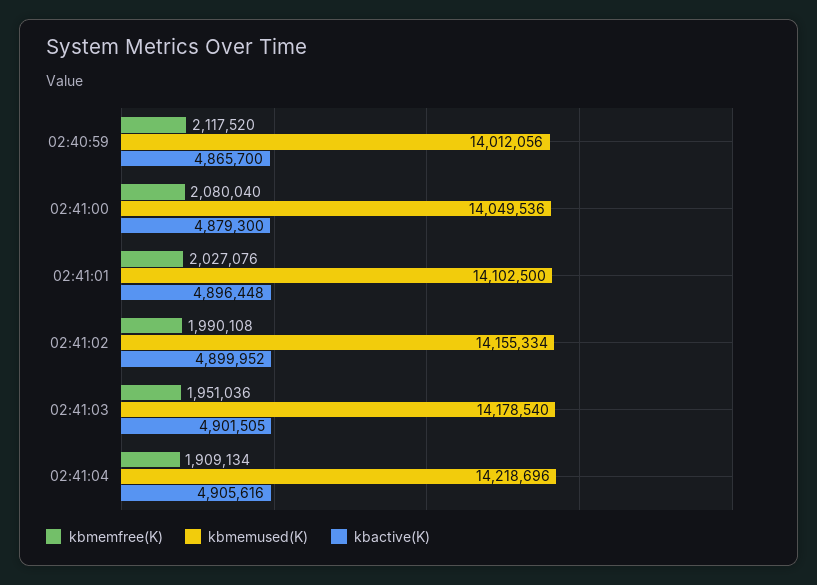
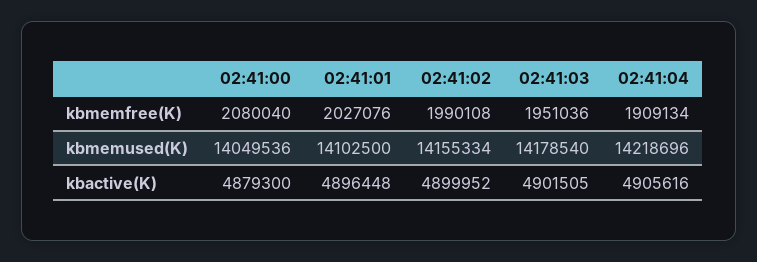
kbmemfree(K), 02:40:59: 2117520 -> none
kbmemused(K), 02:40:59: 14012056 -> none
kbactive(K), 02:40:59: 4865700 -> none

